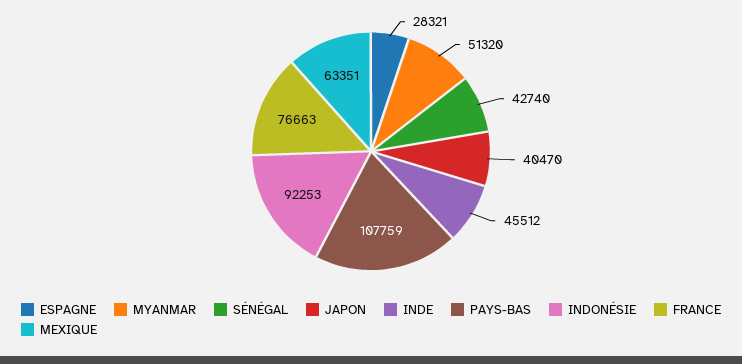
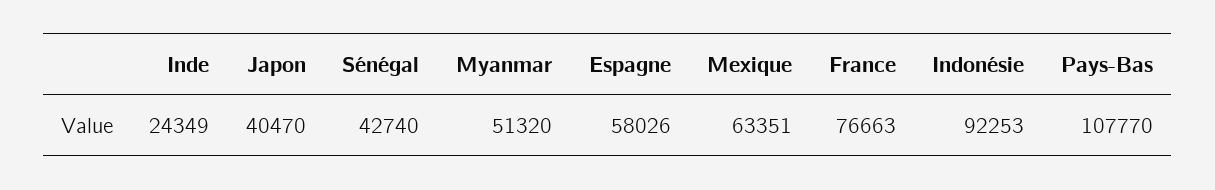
ESPAGNE: 28321 -> 58026
INDE: 45512 -> 24349
PAYS-BAS: 107759 -> 107770

